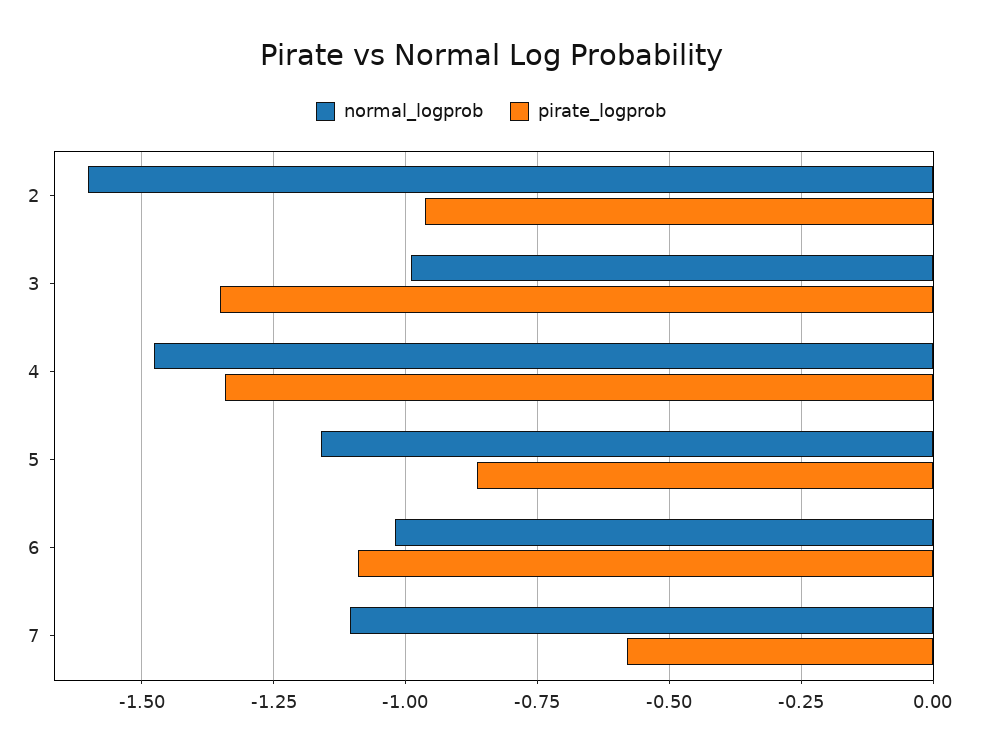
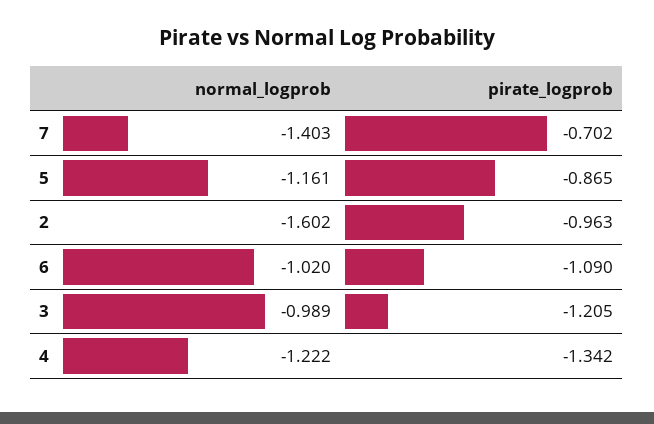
pirate_logprob, 3: -1.35 -> -1.205
normal_logprob, 4: -1.475 -> -1.222
normal_logprob, 7: -1.1 -> -1.403
pirate_logprob, 7: -0.575 -> -0.702

